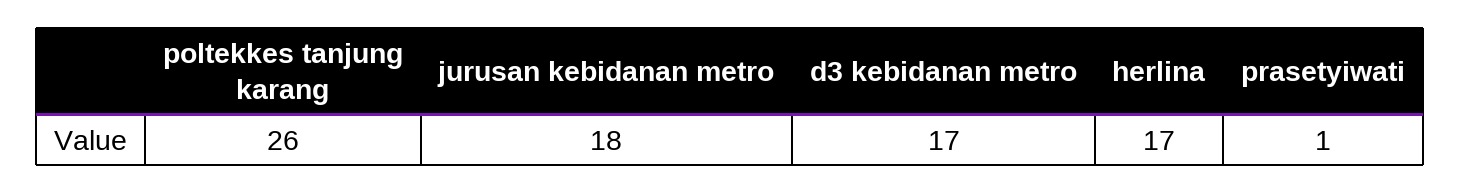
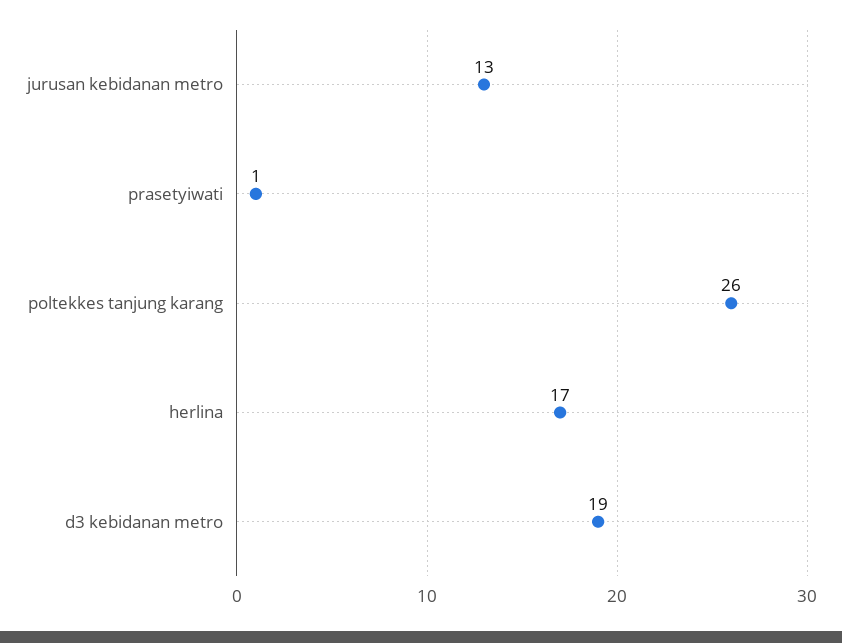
jurusan kebidanan metro: 18 -> 13
d3 kebidanan metro: 17 -> 19

